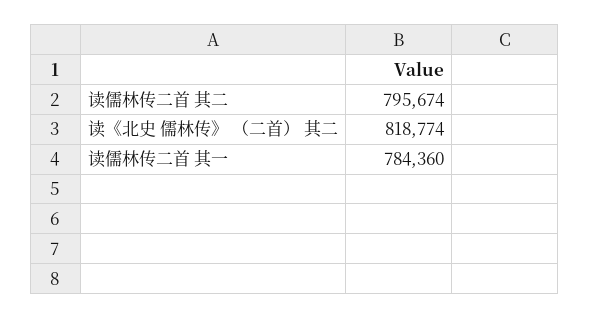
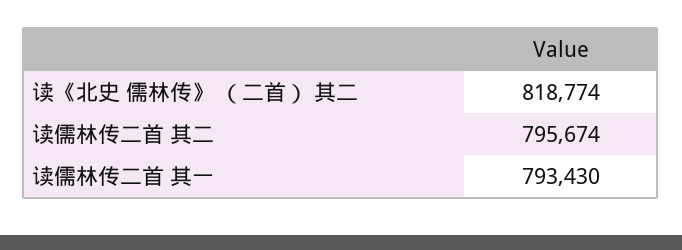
读儒林传二首 其一: 784360 -> 793430

